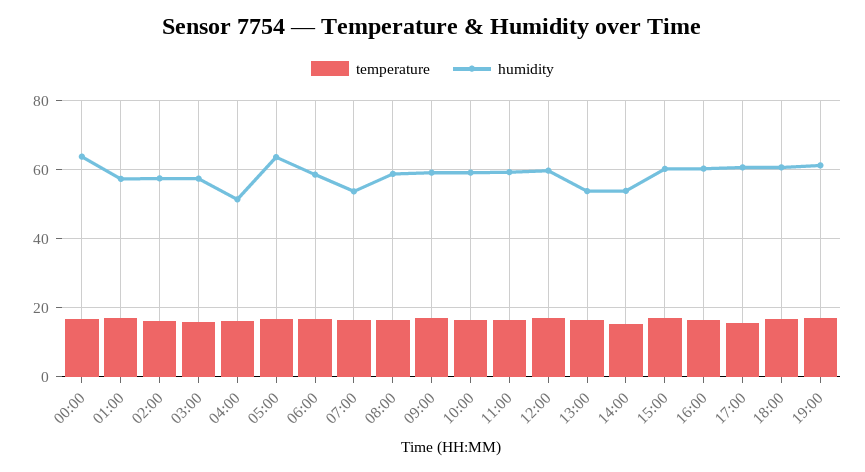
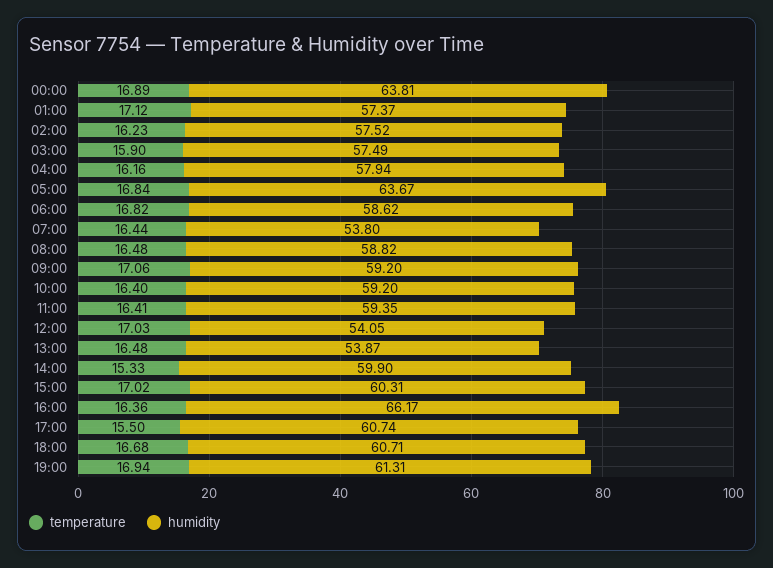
humidity, 04:00: 52 -> 57.94
humidity, 12:00: 60 -> 54.05
humidity, 14:00: 54 -> 59.9
humidity, 16:00: 60 -> 66.17

